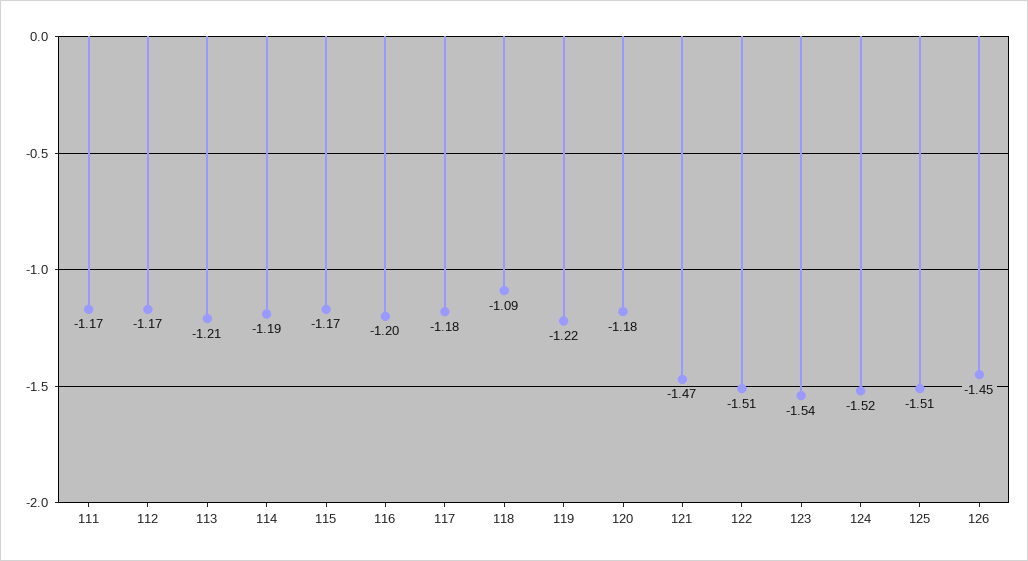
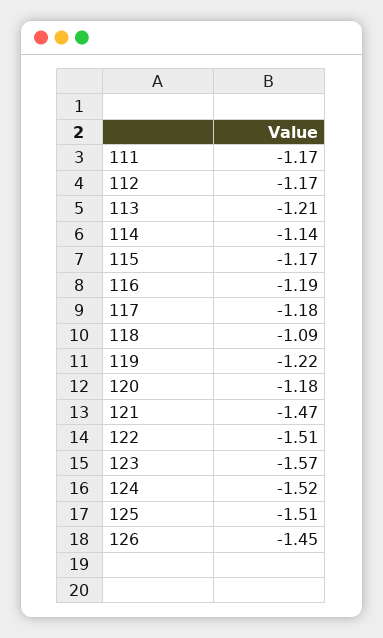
114: -1.19 -> -1.14
116: -1.2 -> -1.19
123: -1.54 -> -1.57

